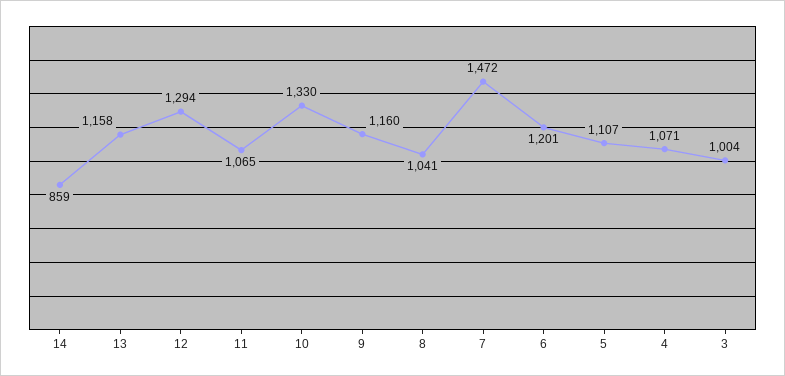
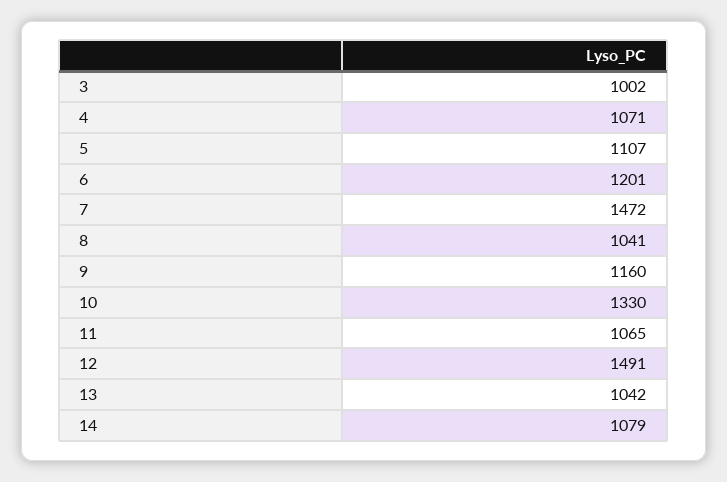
14: 859 -> 1079
13: 1158 -> 1042
12: 1294 -> 1491
3: 1004 -> 1002

